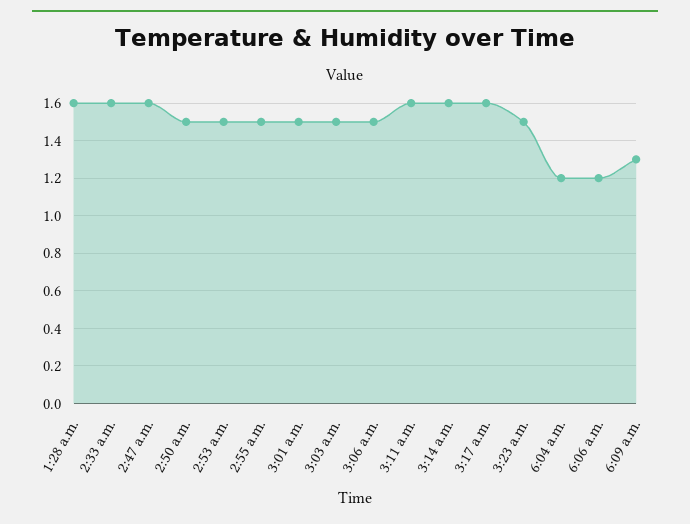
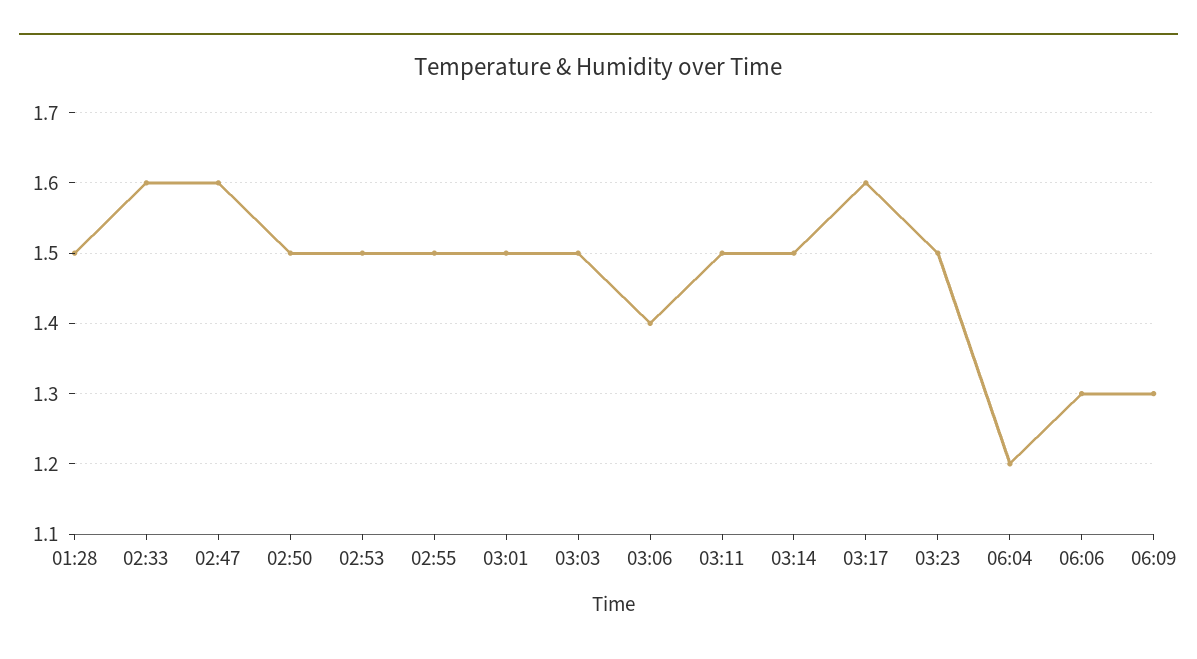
1:28 a.m.: 1.6 -> 1.5
3:06 a.m.: 1.5 -> 1.4
3:11 a.m.: 1.6 -> 1.5
3:14 a.m.: 1.6 -> 1.5
6:06 a.m.: 1.2 -> 1.3

